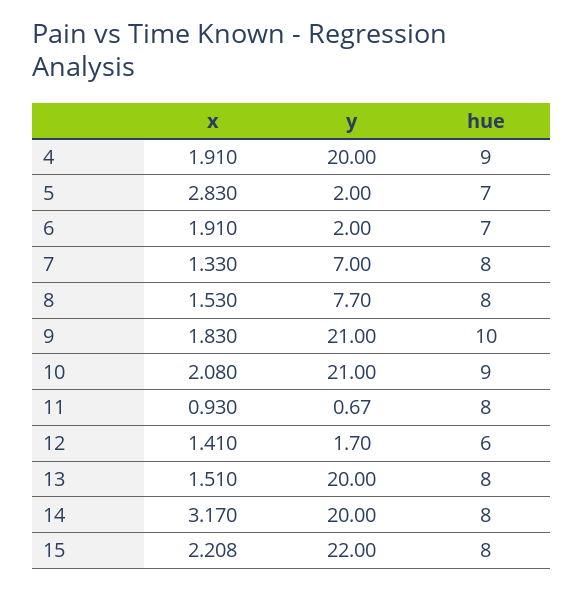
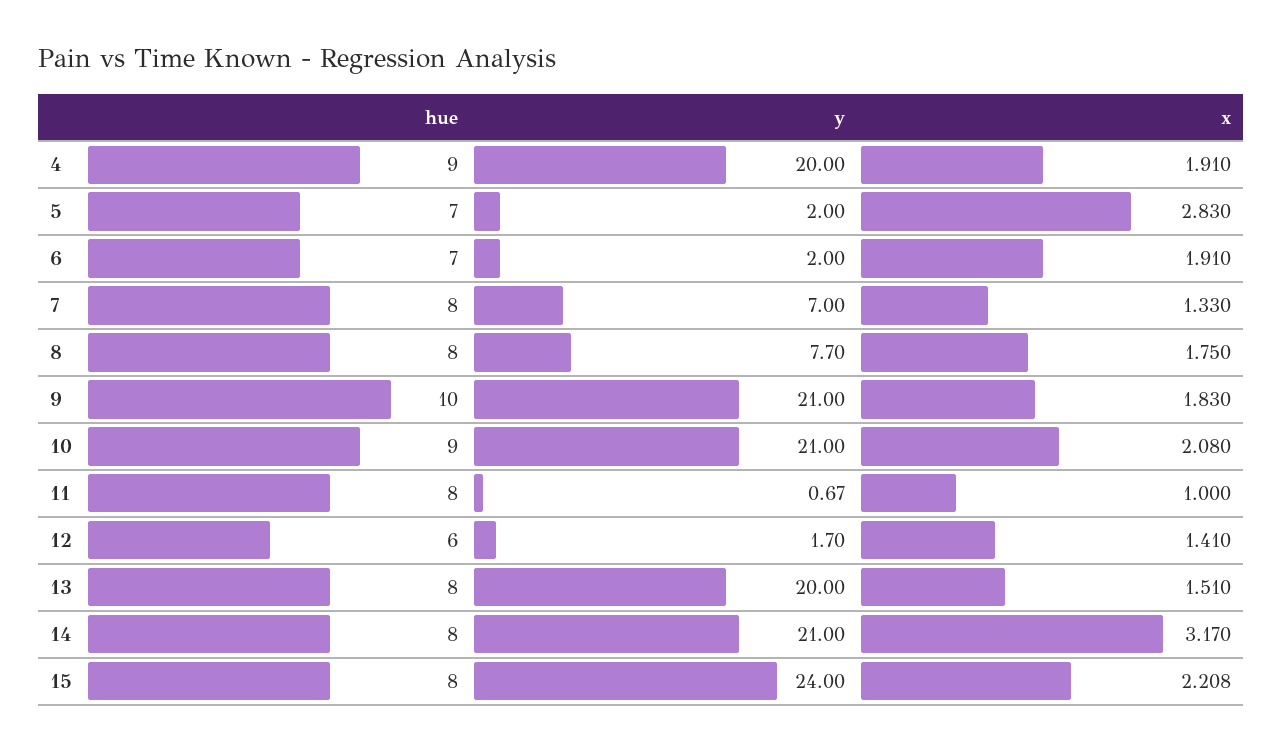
x, 8: 1.53 -> 1.75
x, 11: 0.93 -> 1
y, 14: 20 -> 21
y, 15: 22 -> 24

